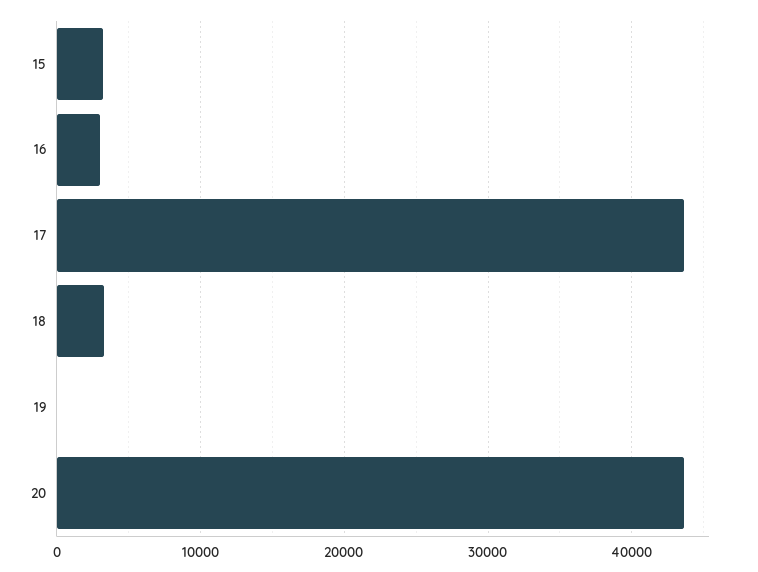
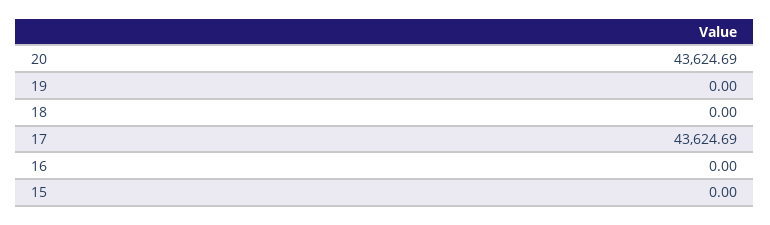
15: 3000 -> 0
16: 3000 -> 0
18: 3000 -> 0

